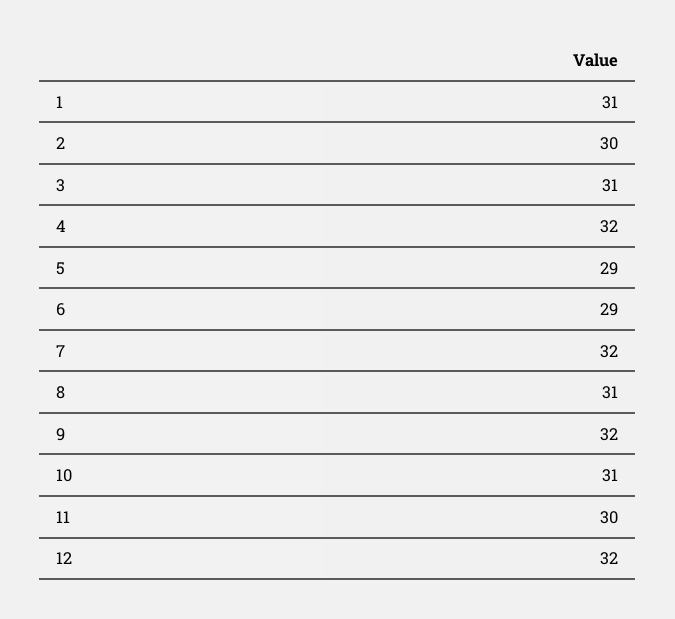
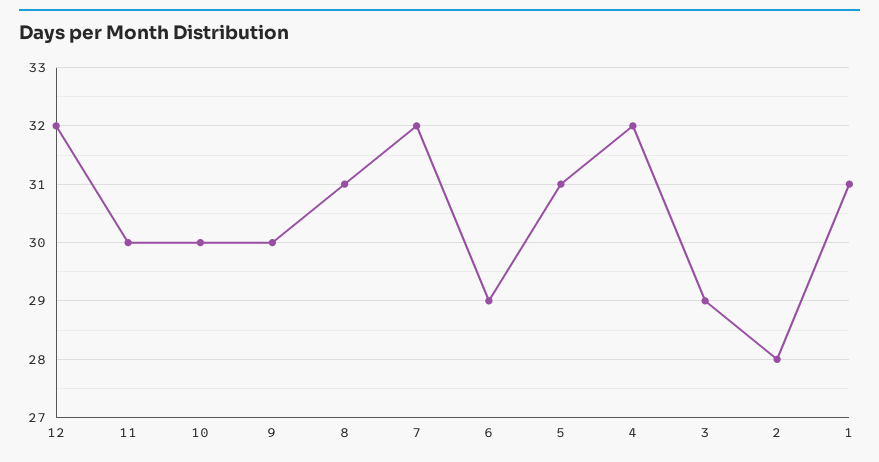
2: 30 -> 28
3: 31 -> 29
5: 29 -> 31
9: 32 -> 30
10: 31 -> 30

